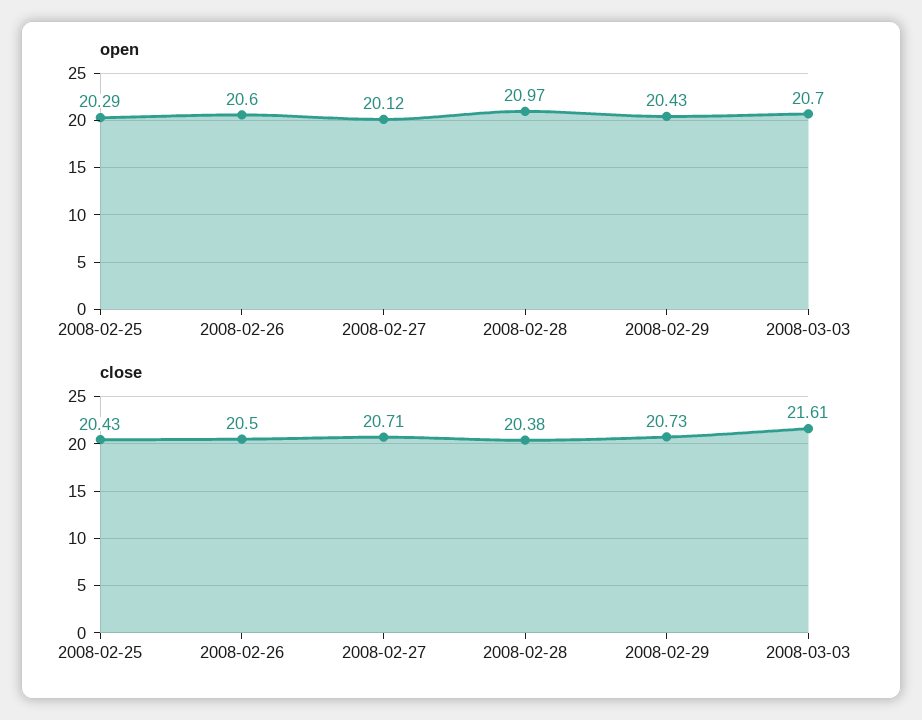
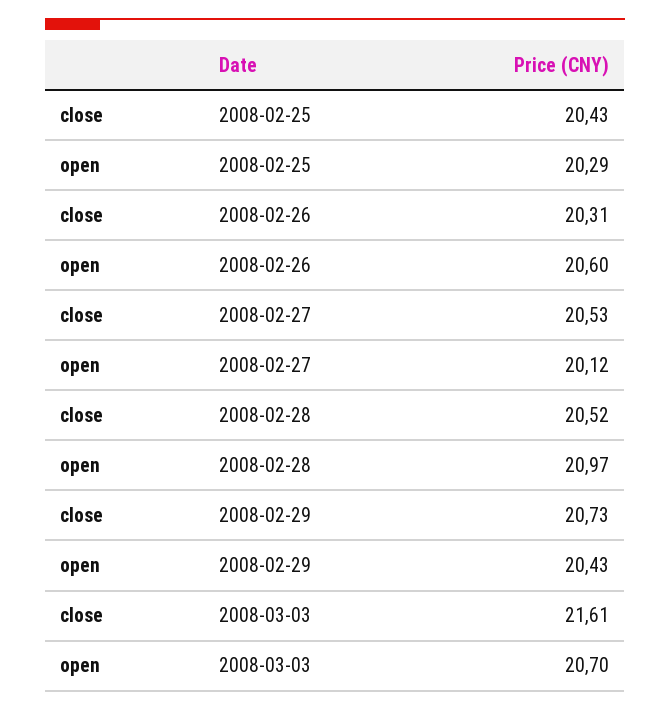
close, 2008-02-26: 20.5 -> 20.31
close, 2008-02-27: 20.71 -> 20.53
close, 2008-02-28: 20.38 -> 20.52

